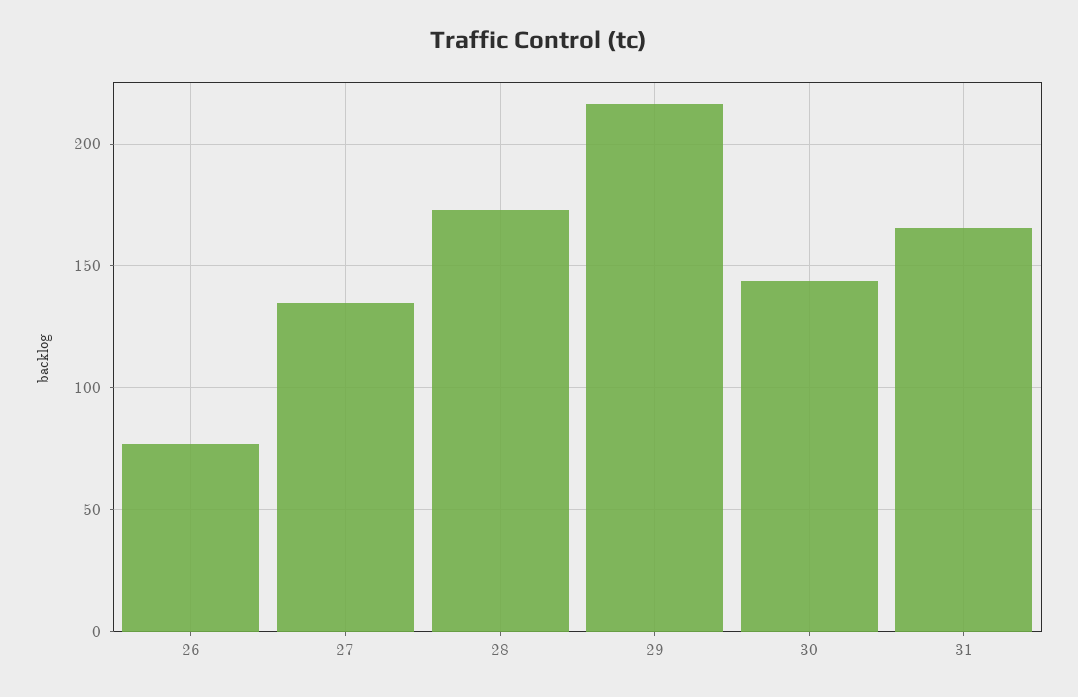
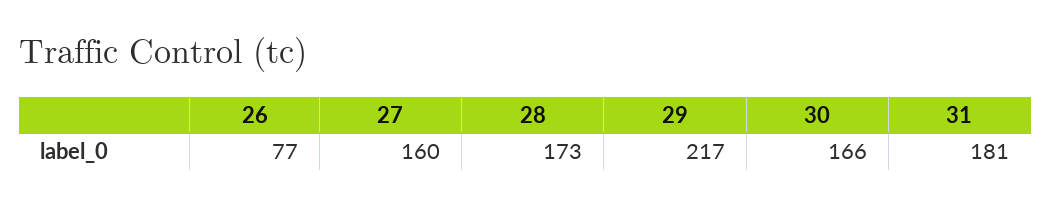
27: 135 -> 160
30: 145 -> 166
31: 165 -> 181

